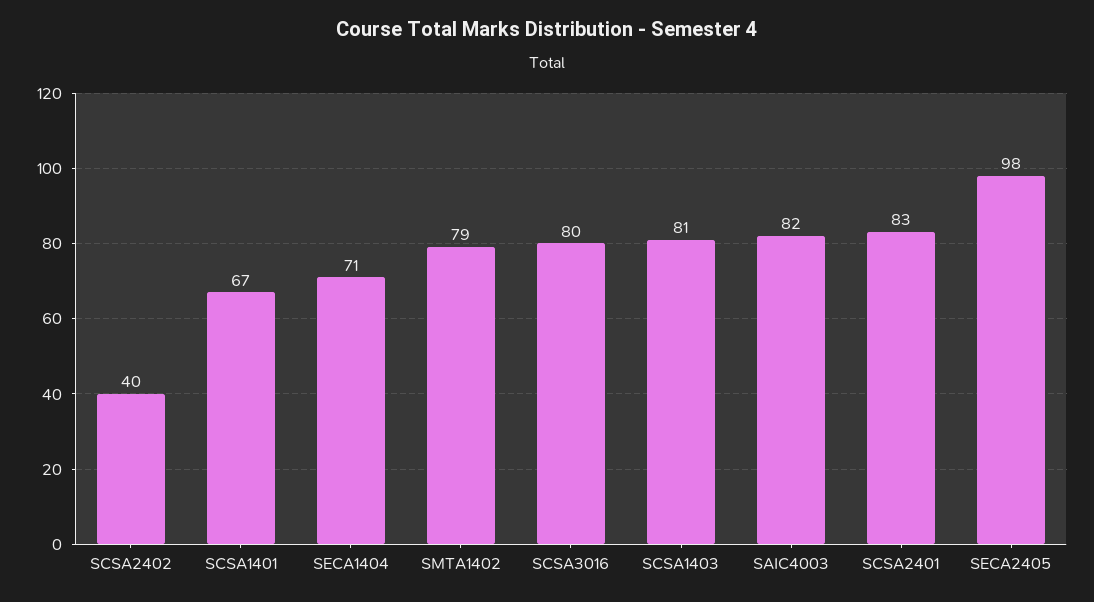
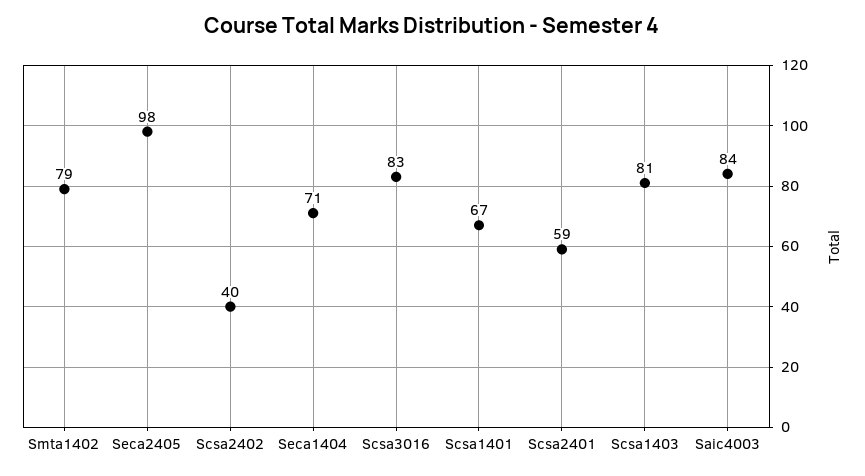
SCSA3016: 80 -> 83
SAIC4003: 82 -> 84
SCSA2401: 83 -> 59

